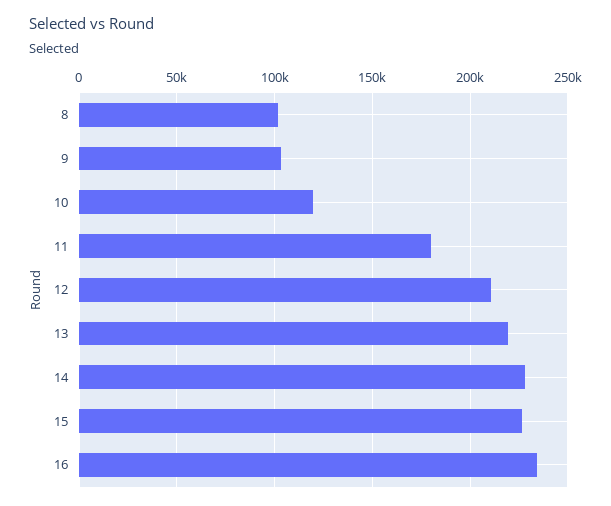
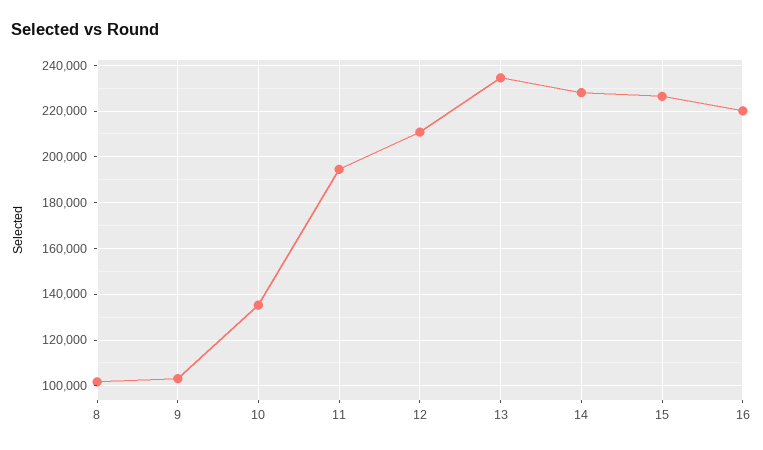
10: 120000 -> 135000
11: 180000 -> 195000
13: 220000 -> 235000
16: 235000 -> 220000

